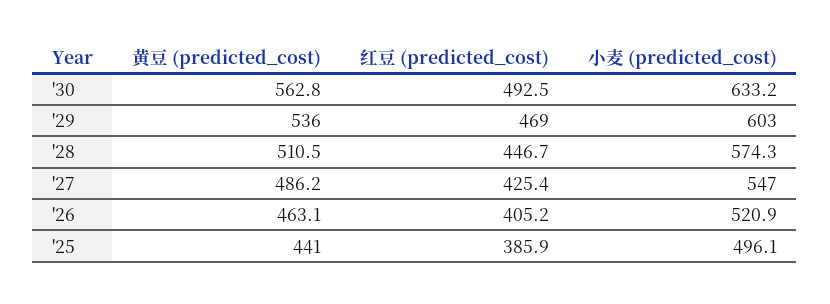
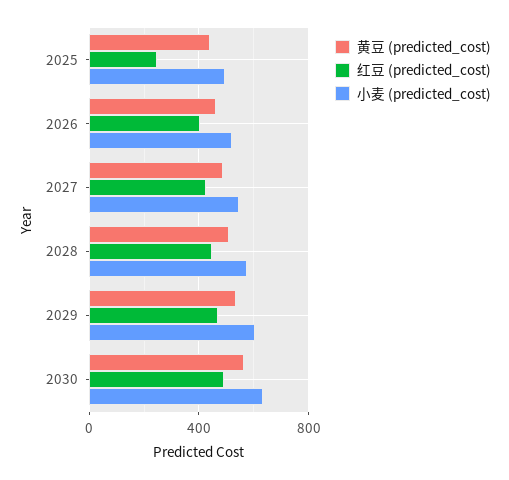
红豆 (predicted_cost), '25: 385.9 -> 250

